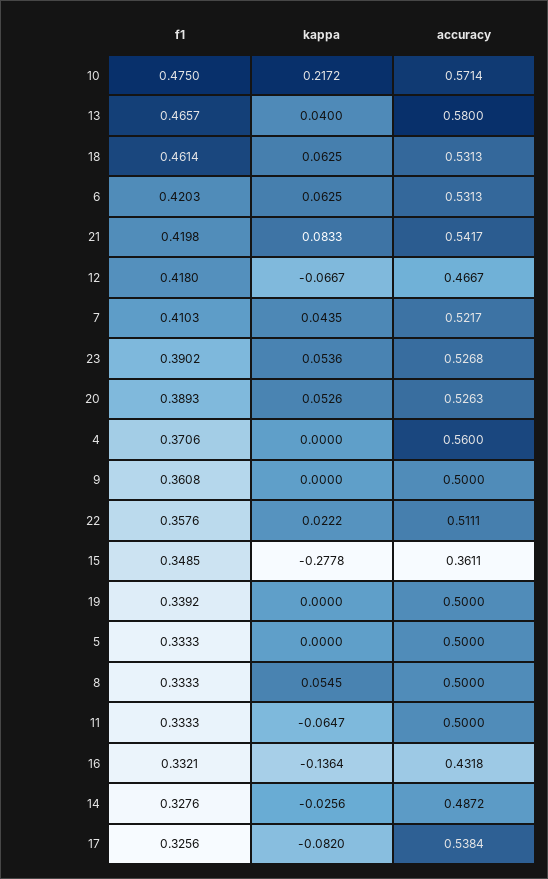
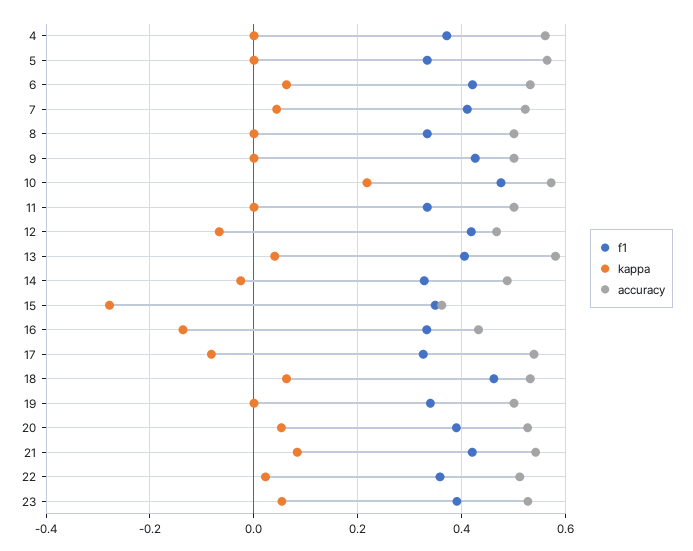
f1, 13: 0.4657 -> 0.4
f1, 9: 0.3608 -> 0.42
accuracy, 5: 0.5 -> 0.56
kappa, 8: 0.0545 -> 0
kappa, 11: -0.0647 -> 0

